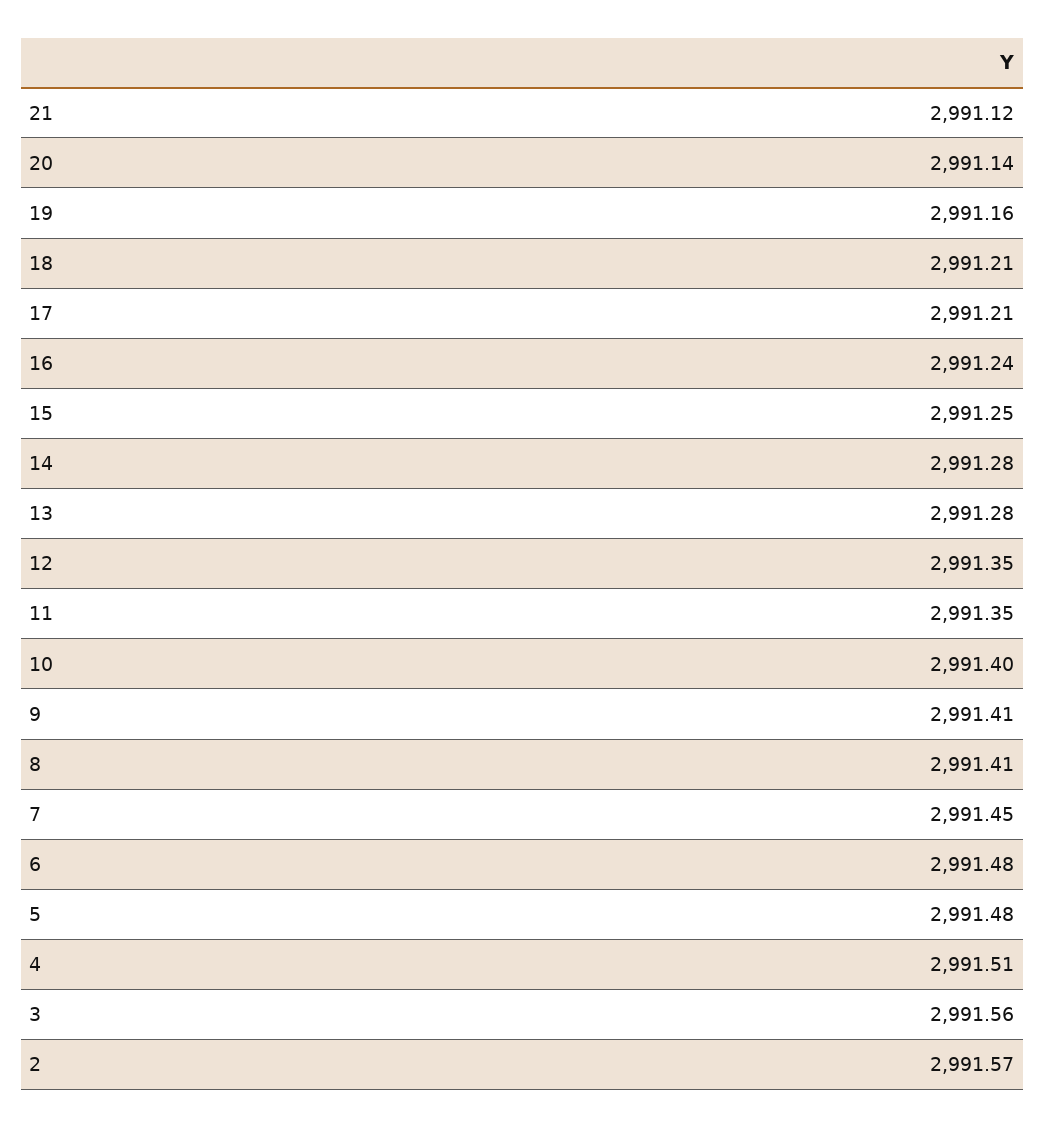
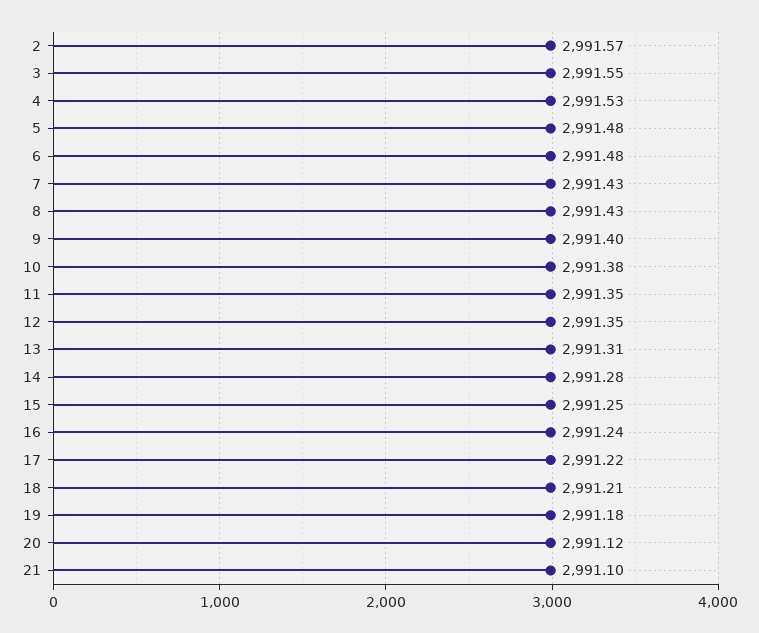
21: 2991.12 -> 2991.1
20: 2991.14 -> 2991.12
19: 2991.16 -> 2991.18
17: 2991.21 -> 2991.22
13: 2991.28 -> 2991.31
10: 2991.4 -> 2991.38
9: 2991.41 -> 2991.4
8: 2991.41 -> 2991.43
7: 2991.45 -> 2991.43
4: 2991.51 -> 2991.53
3: 2991.56 -> 2991.55

